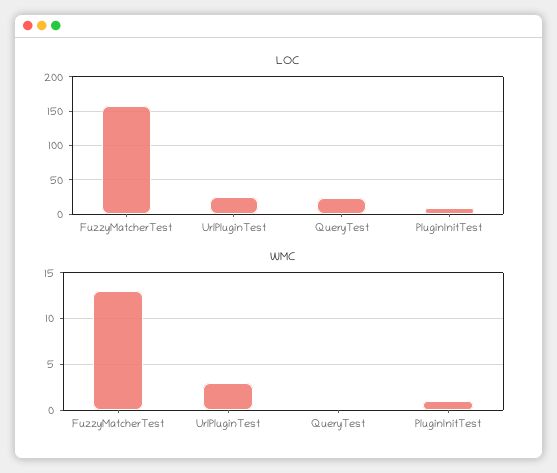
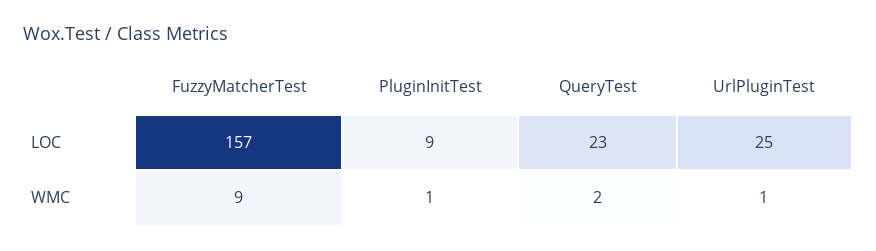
WMC, FuzzyMatcherTest: 13 -> 9
WMC, UrlPluginTest: 3 -> 1
WMC, QueryTest: 0 -> 2

